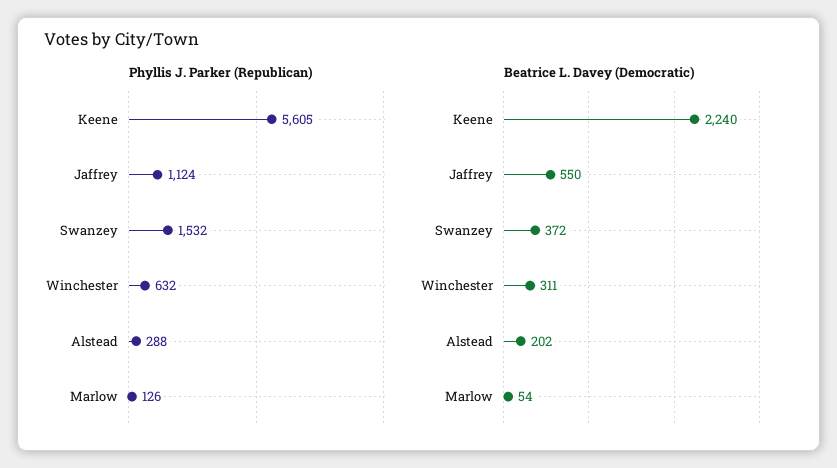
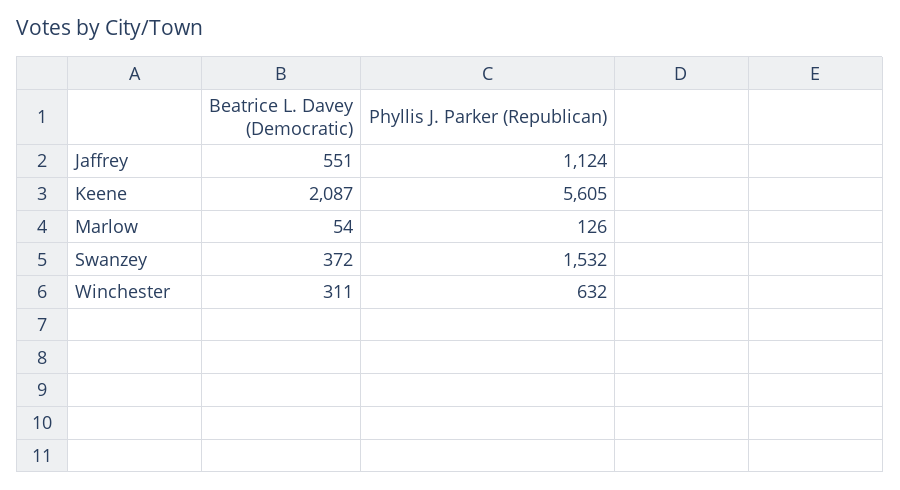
Phyllis J. Parker (Republican), Alstead: 288 -> none
Beatrice L. Davey (Democratic), Keene: 2240 -> 2087
Beatrice L. Davey (Democratic), Jaffrey: 550 -> 551
Beatrice L. Davey (Democratic), Alstead: 202 -> none

